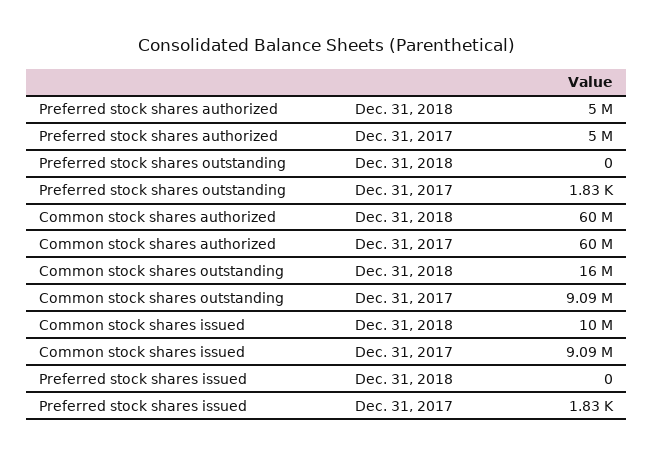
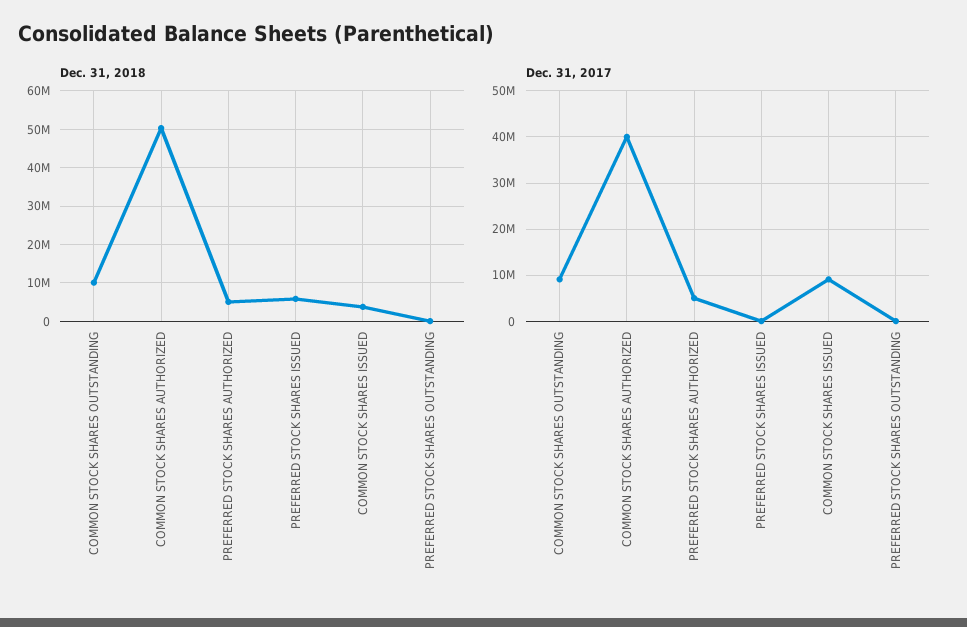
Dec. 31, 2018, Common stock shares authorized: 60000000 -> 50000000
Dec. 31, 2017, Common stock shares authorized: 60000000 -> 40000000
Dec. 31, 2018, Common stock shares outstanding: 16000000 -> 10000000
Dec. 31, 2018, Common stock shares issued: 10000000 -> 4000000
Dec. 31, 2018, Preferred stock shares issued: 0 -> 6000000

